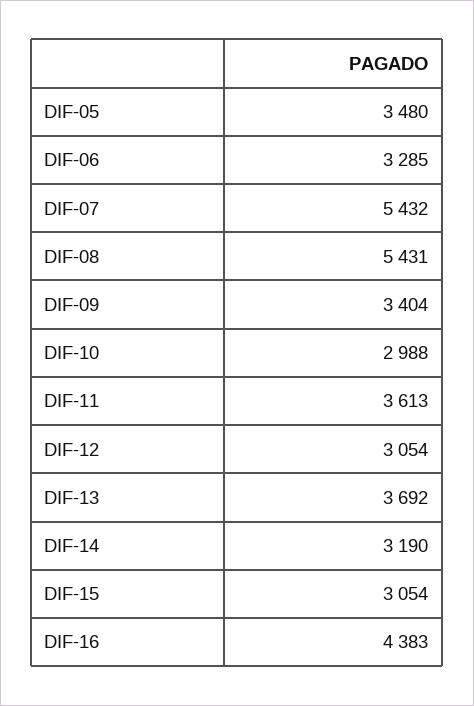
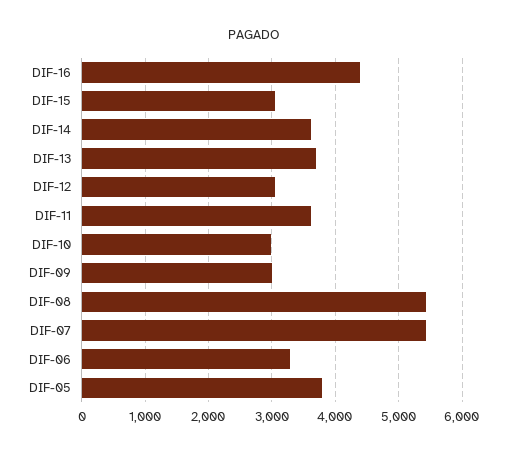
DIF-05: 3480 -> 3800
DIF-09: 3404 -> 3000
DIF-14: 3190 -> 3600

